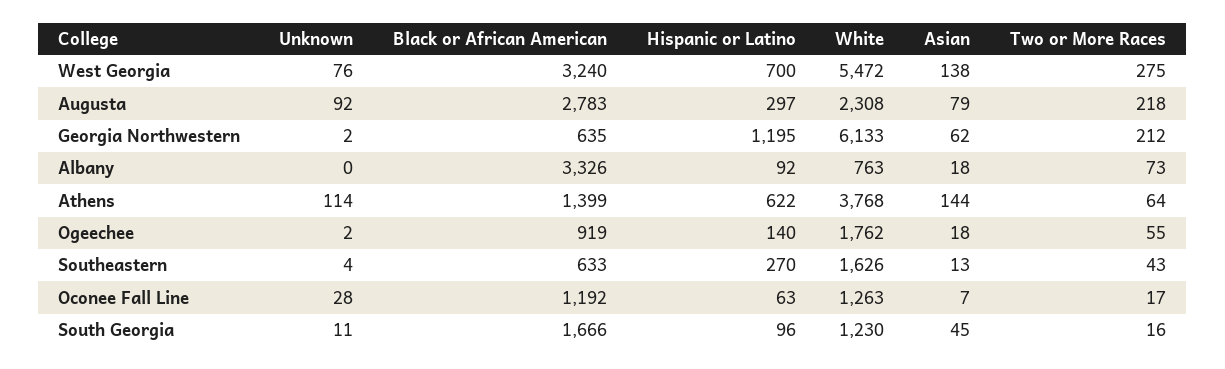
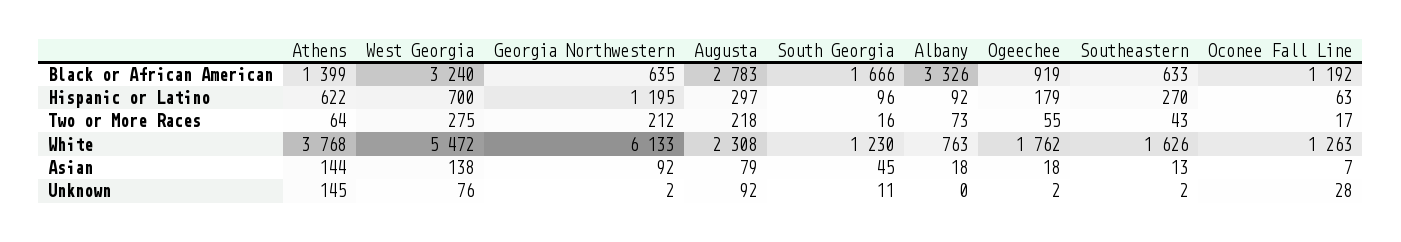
Asian, Georgia Northwestern: 62 -> 92
Unknown, Athens: 114 -> 145
Hispanic or Latino, Ogeechee: 140 -> 179
Unknown, Southeastern: 4 -> 2

